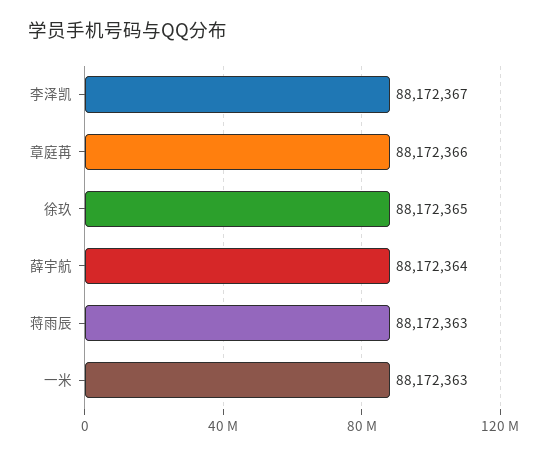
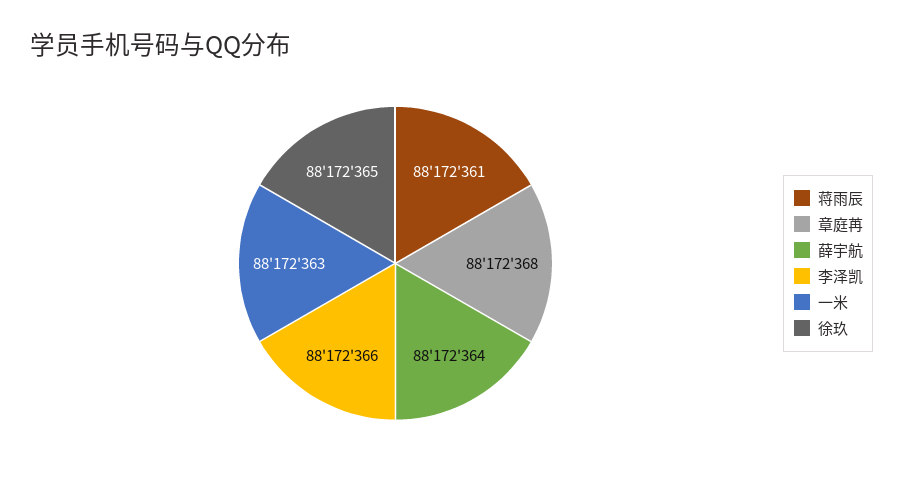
李泽凯: 88172367 -> 88172366
章庭苒: 88172366 -> 88172368
蒋雨辰: 88172363 -> 88172361

